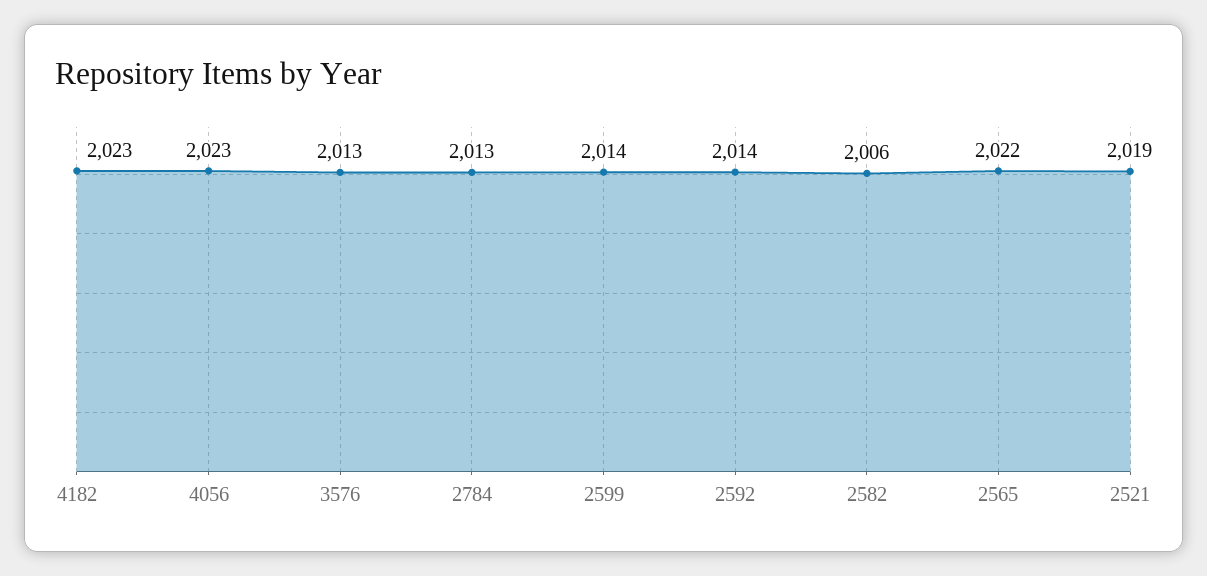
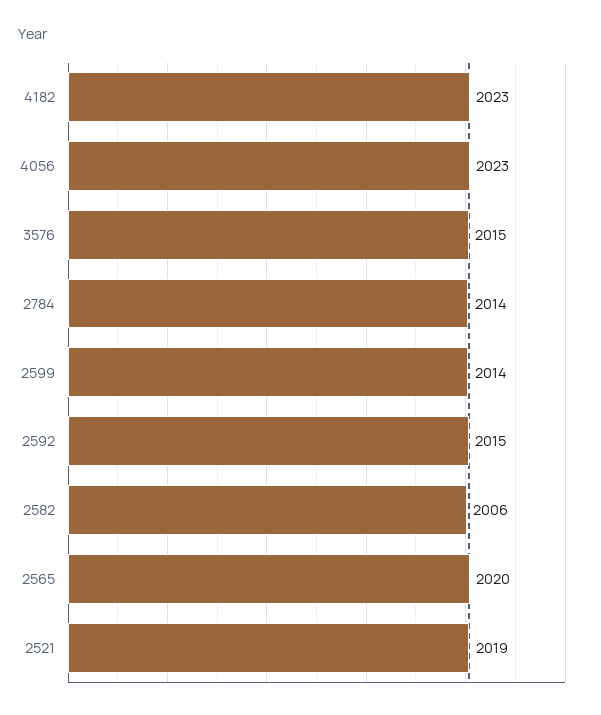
3576: 2013 -> 2015
2784: 2013 -> 2014
2592: 2014 -> 2015
2565: 2022 -> 2020

